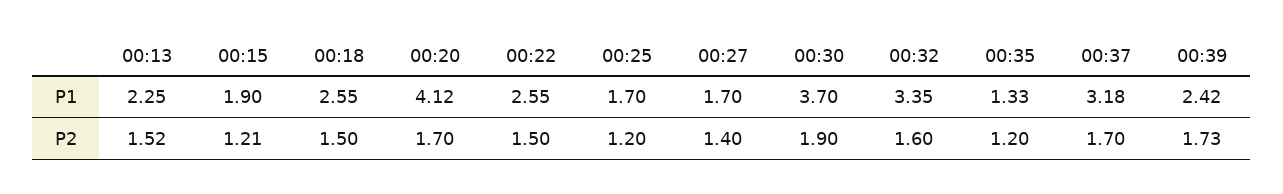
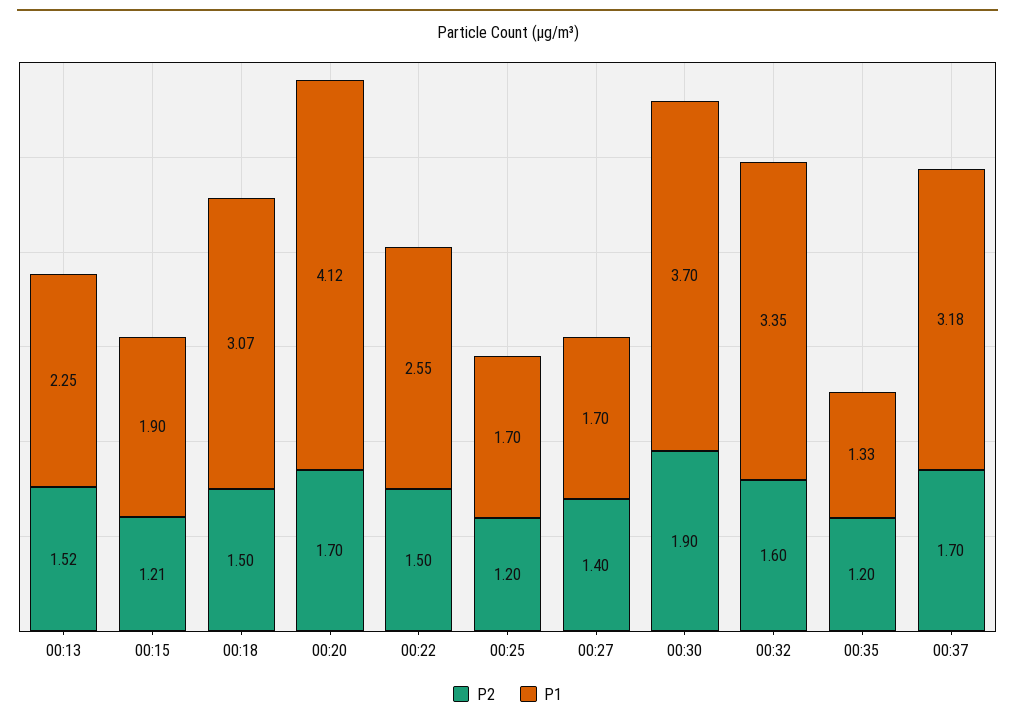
P1, 00:18: 2.55 -> 3.07
P1, 00:39: 2.42 -> none
P2, 00:39: 1.73 -> none

